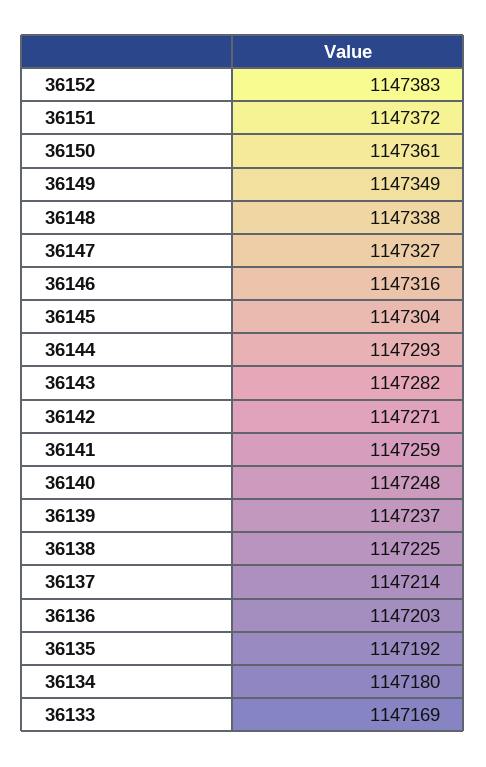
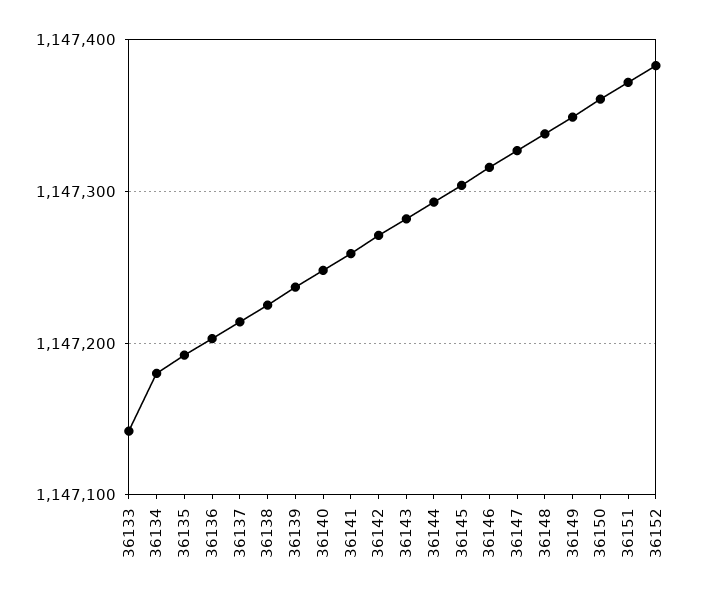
36133: 1147169 -> 1147140

